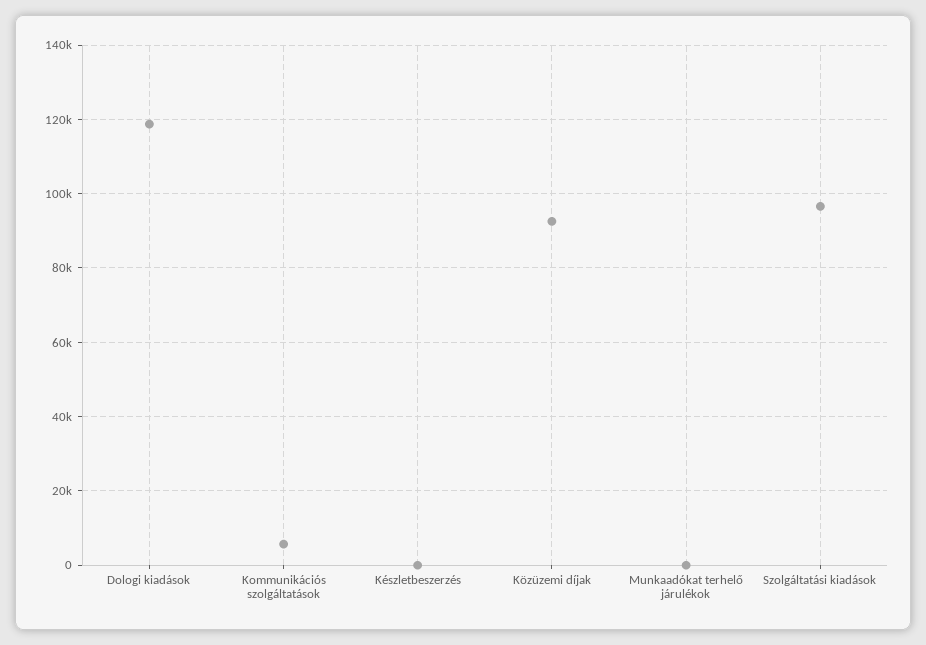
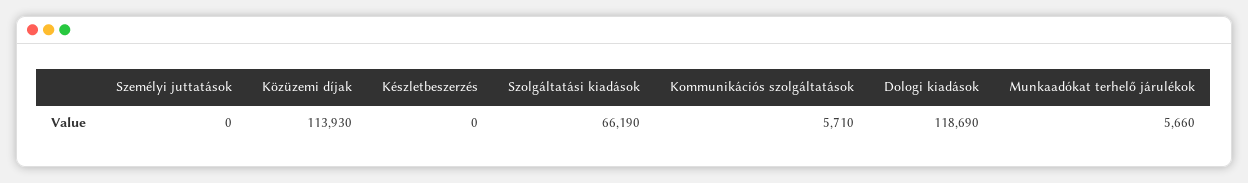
Közüzemi díjak: 92000 -> 113930
Munkaadókat terhelő járulékok: 0 -> 5660
Szolgáltatási kiadások: 96000 -> 66190
Személyi juttatások: none -> 0

